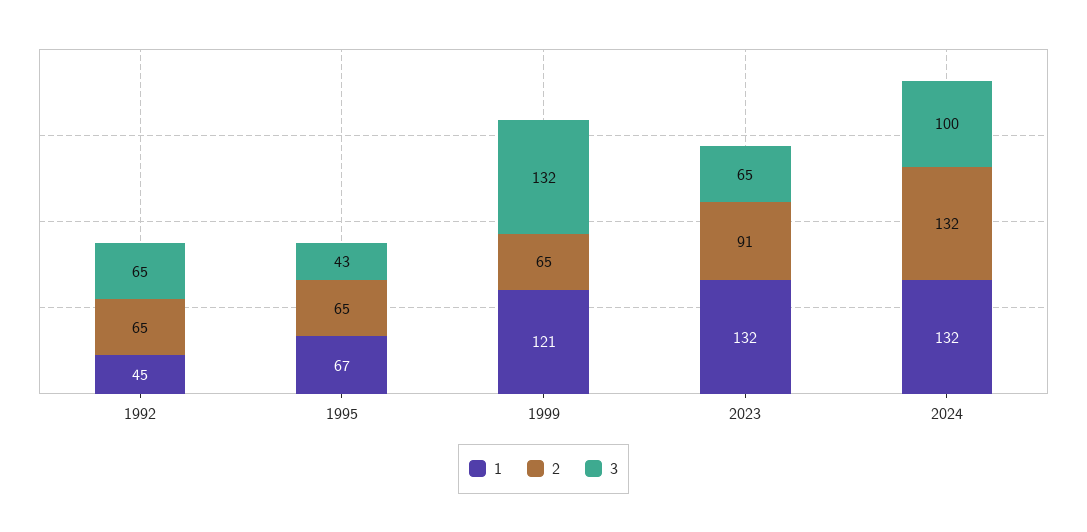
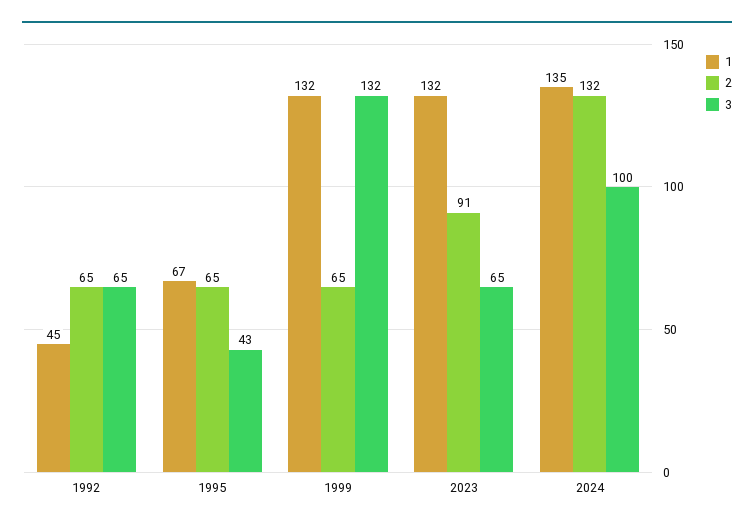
1, 1999: 121 -> 132
1, 2024: 132 -> 135

